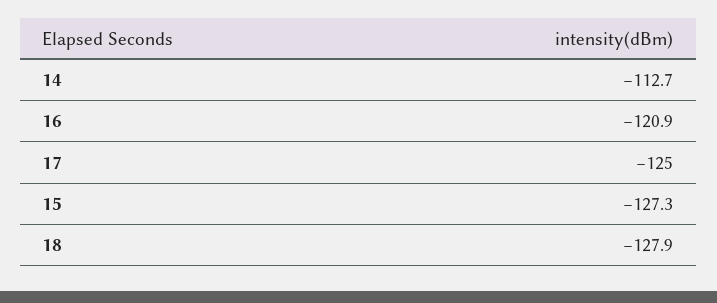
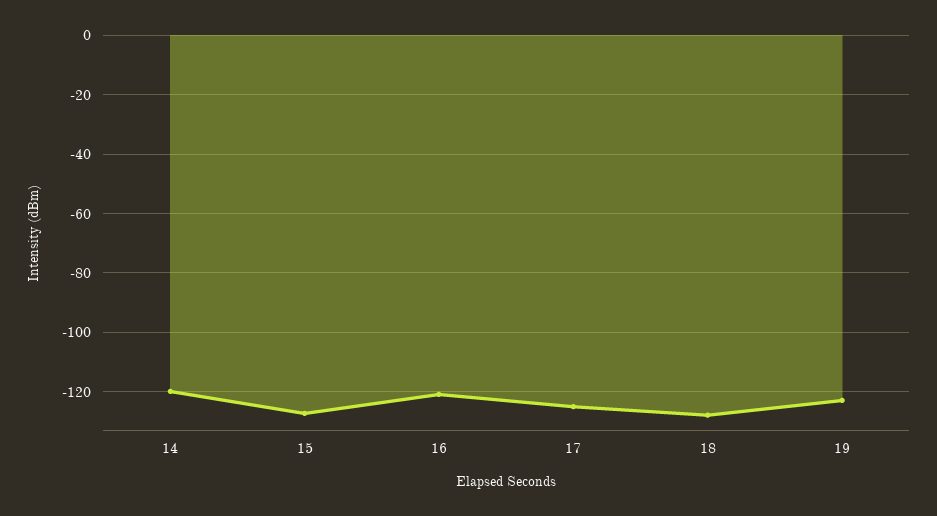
14: -112.7 -> -120
19: none -> -122.5

